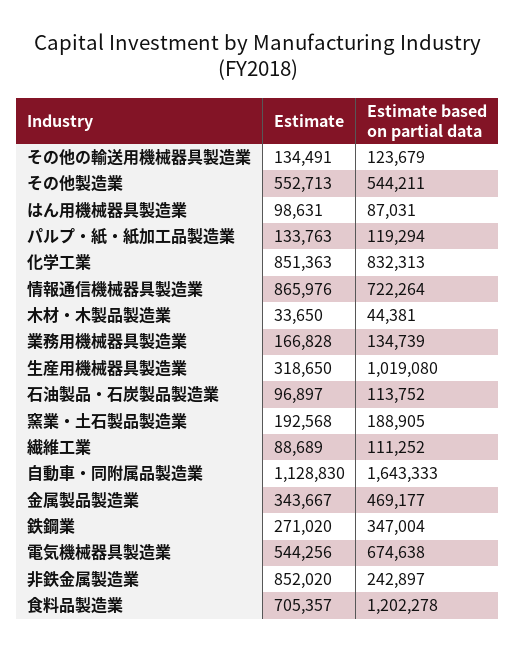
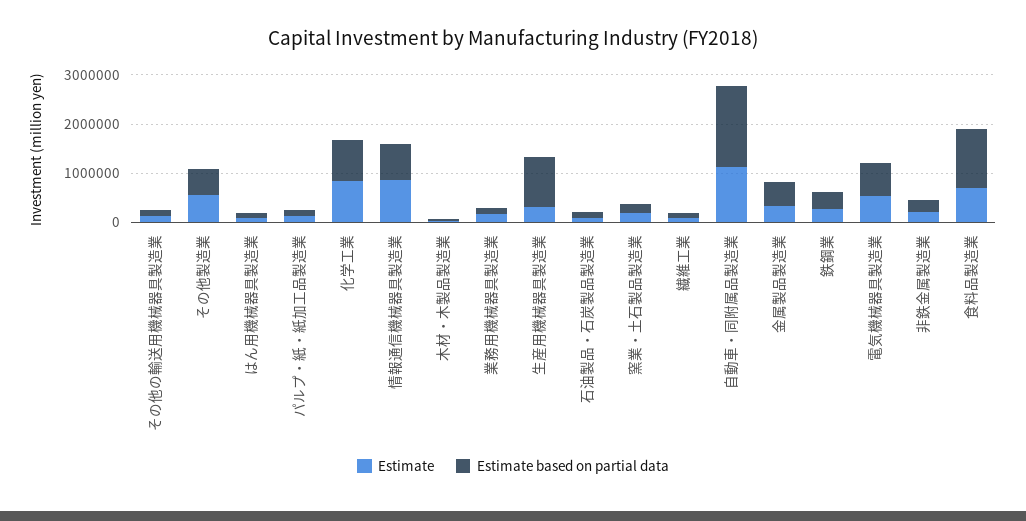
Estimate, 非鉄金属製造業: 852020 -> 200000

